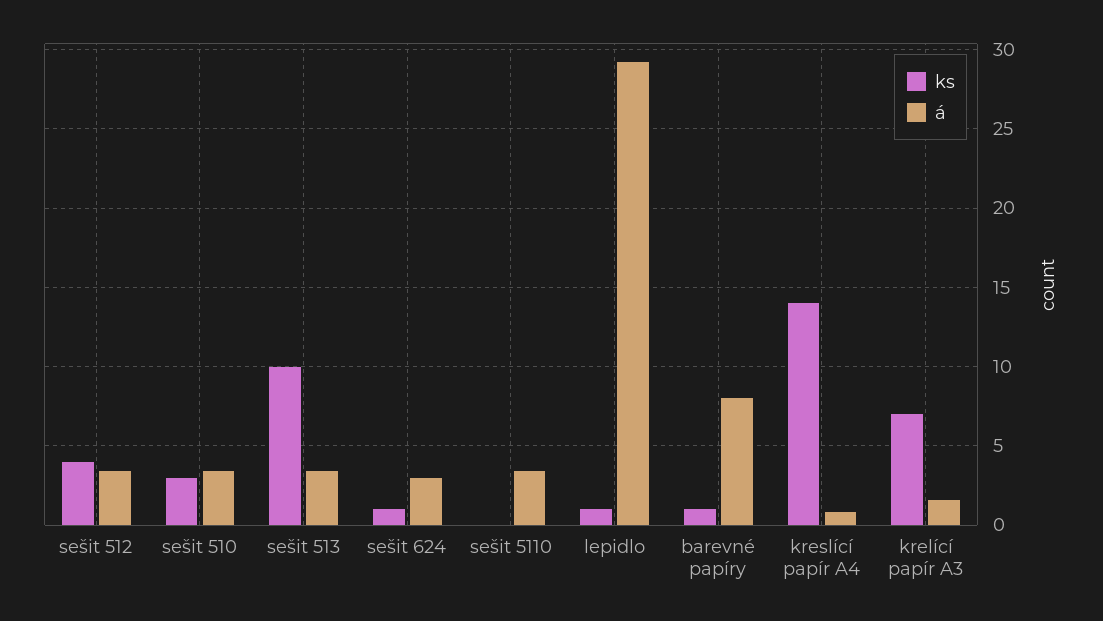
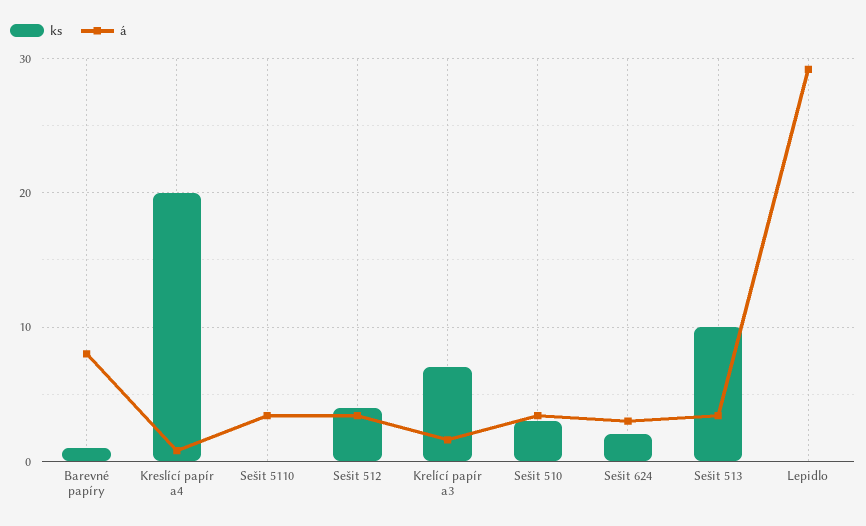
ks, sešit 624: 1 -> 2
ks, lepidlo: 1 -> 0
ks, kreslící papír A4: 14 -> 20

